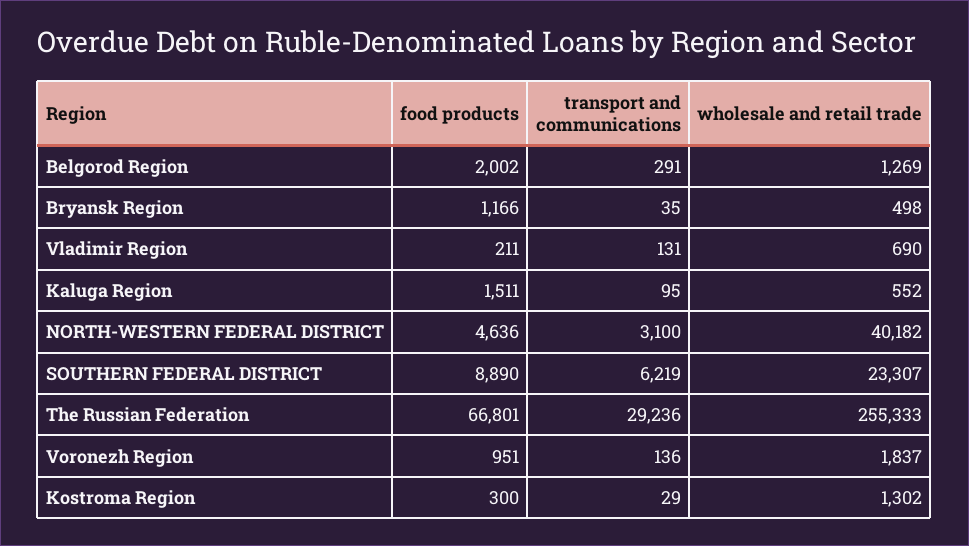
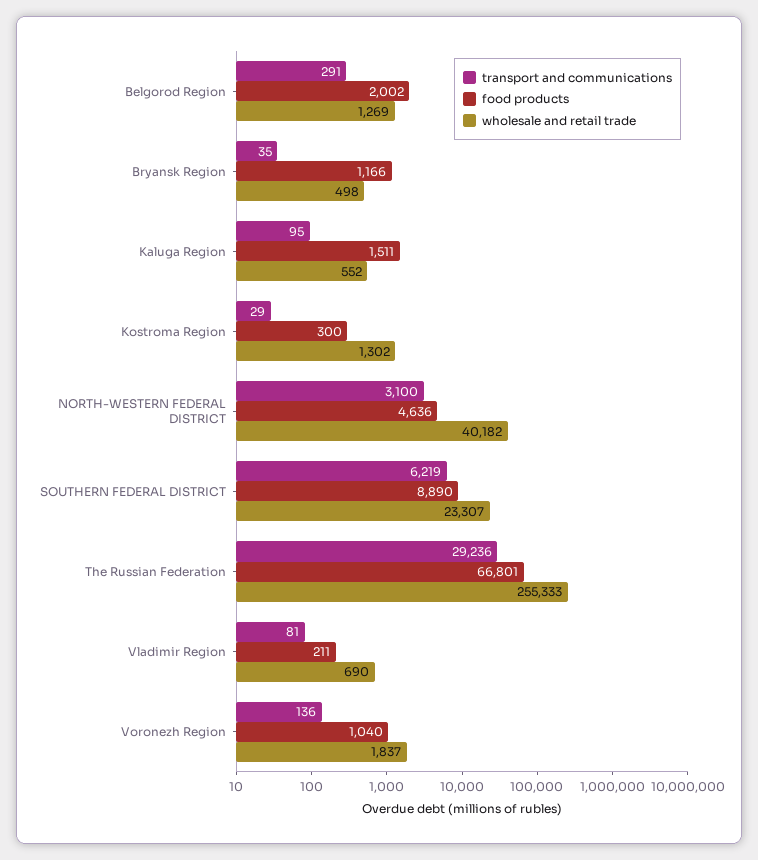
transport and communications, Vladimir Region: 131 -> 81
food products, Voronezh Region: 951 -> 1040

